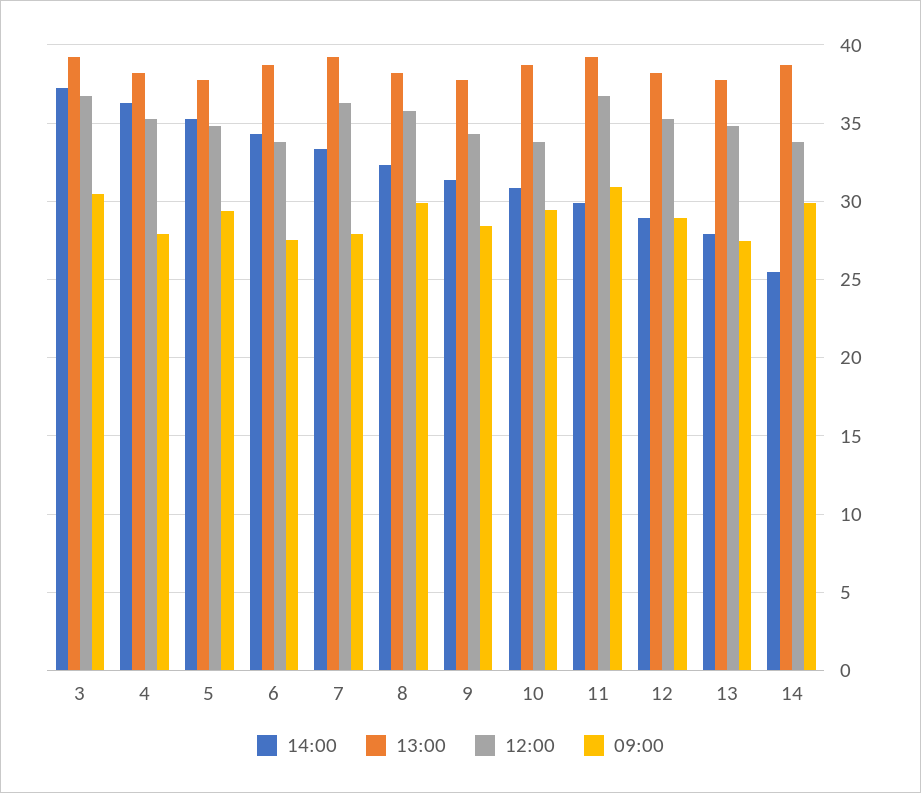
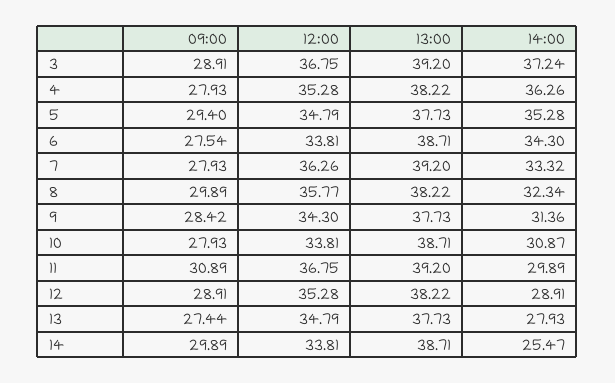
09:00, 3: 30.5 -> 28.91
09:00, 10: 29.5 -> 27.93

